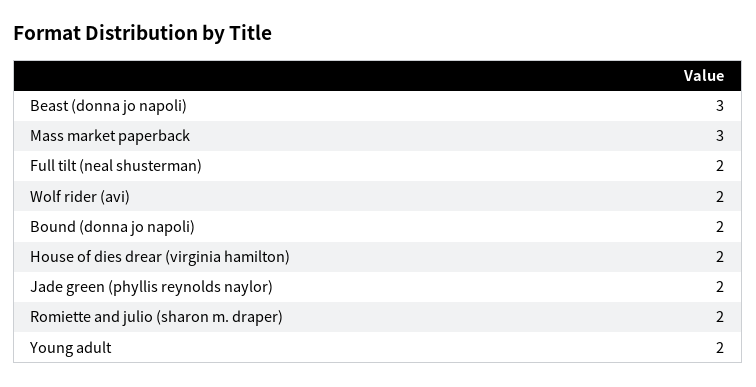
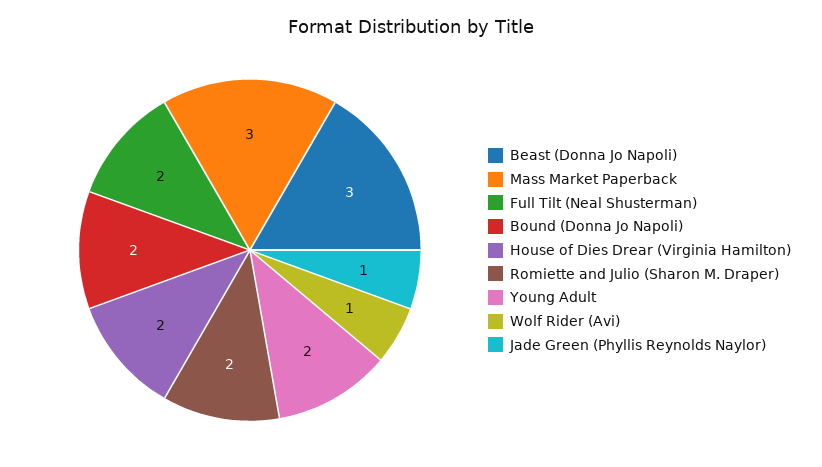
Wolf rider (avi): 2 -> 1
Jade green (phyllis reynolds naylor): 2 -> 1

